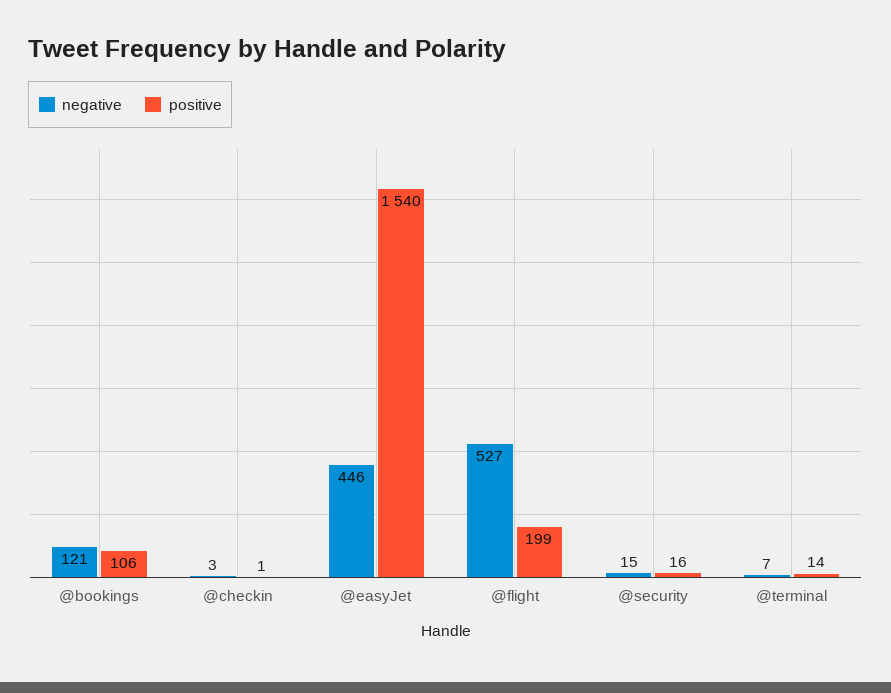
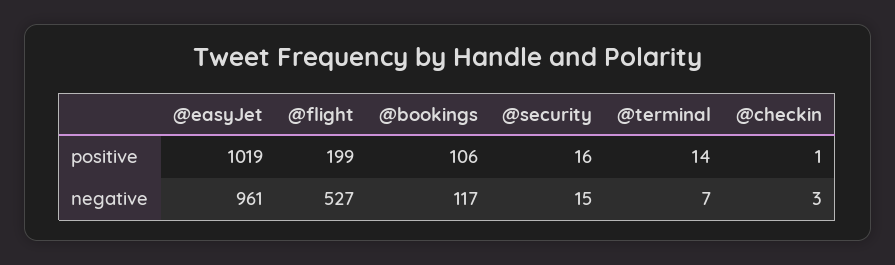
negative, @bookings: 121 -> 117
negative, @easyJet: 446 -> 961
positive, @easyJet: 1540 -> 1019

